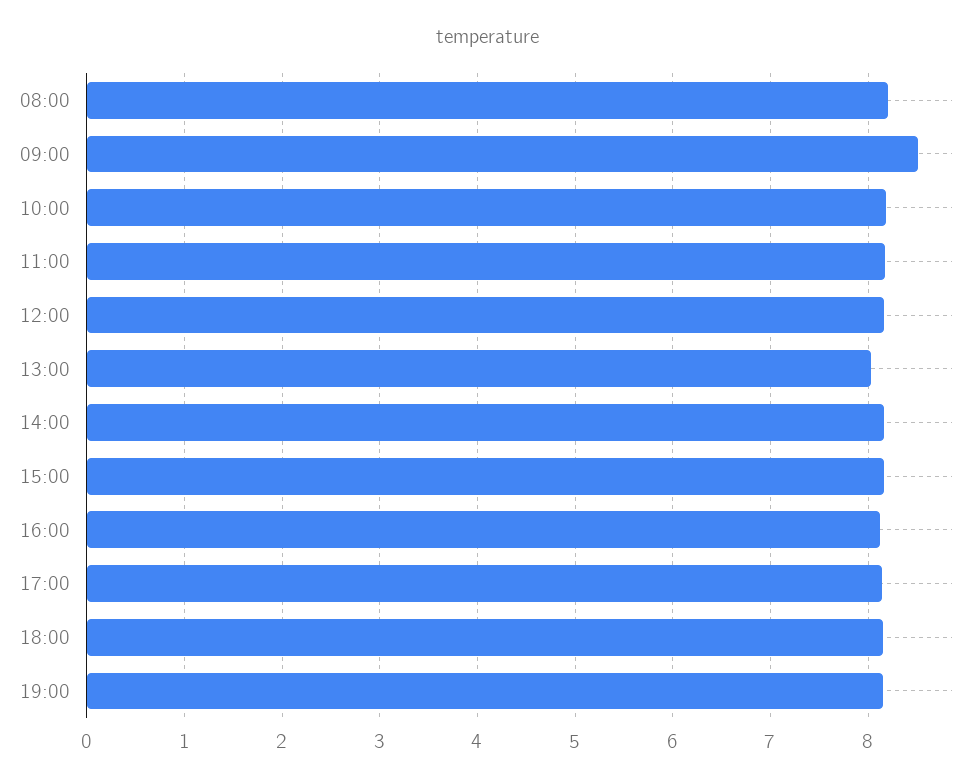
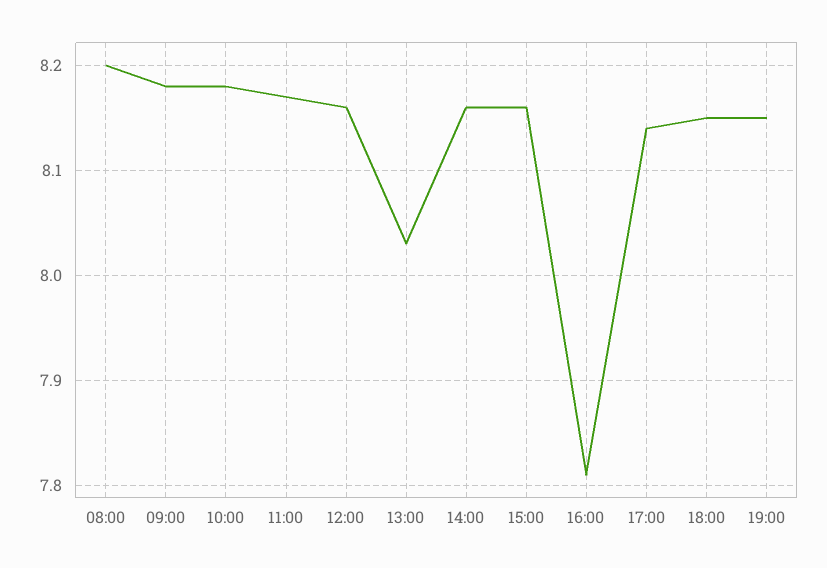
09:00: 8.5 -> 8.18
16:00: 8.1 -> 7.81

